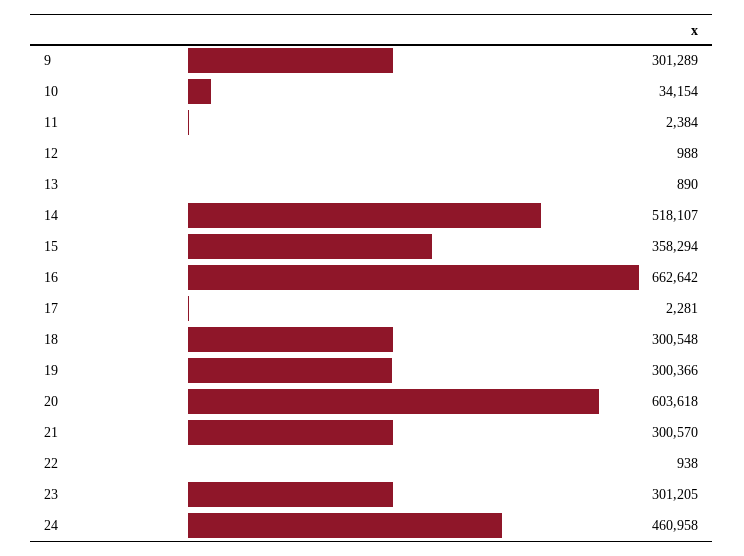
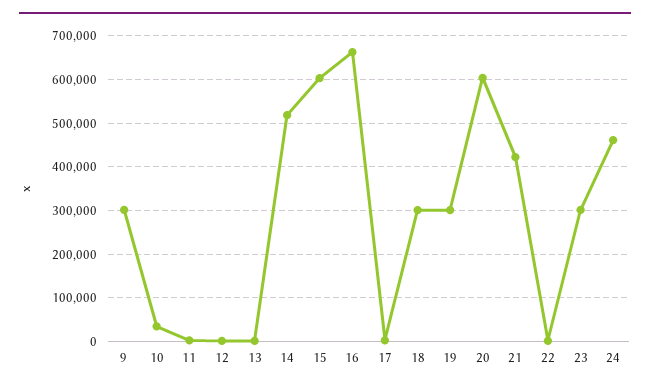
15: 358294 -> 600000
21: 300570 -> 420000

